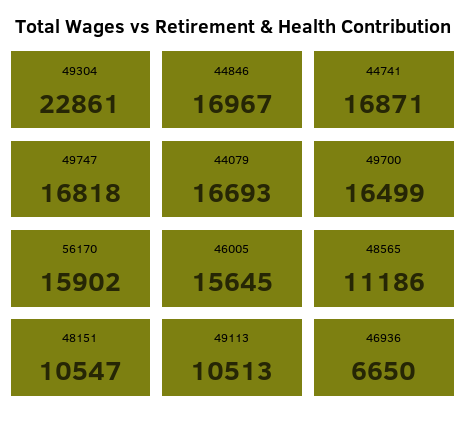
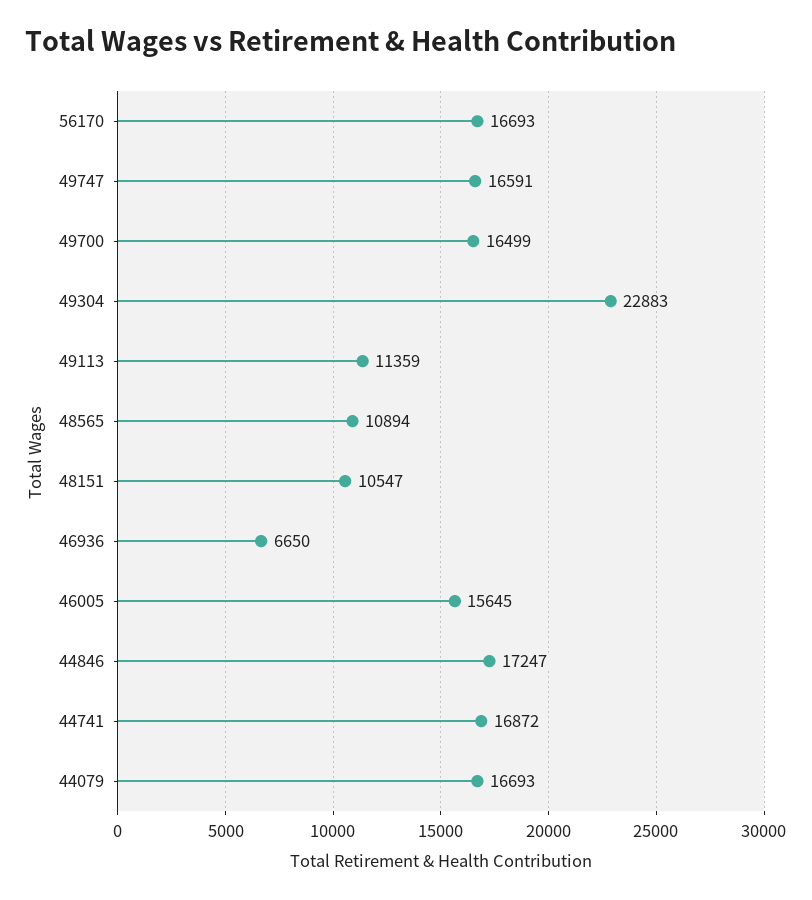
49304: 22861 -> 22883
44846: 16967 -> 17247
44741: 16871 -> 16872
49747: 16818 -> 16591
56170: 15902 -> 16693
48565: 11186 -> 10894
49113: 10513 -> 11359

